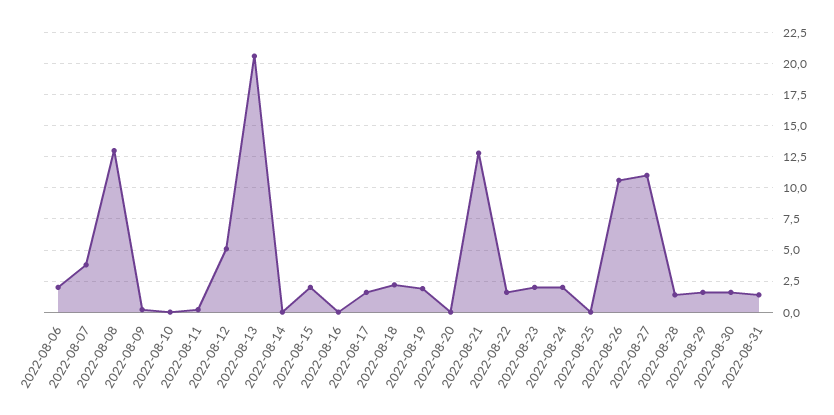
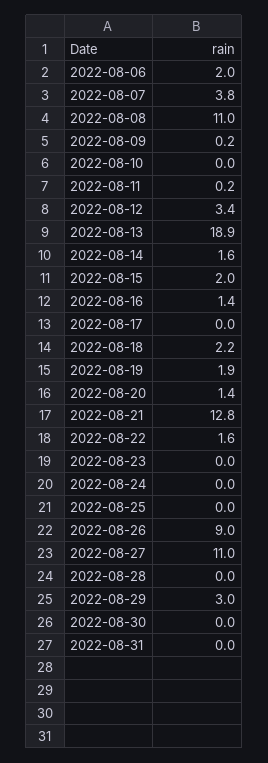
2022-08-08: 13 -> 11
2022-08-12: 5 -> 3.4
2022-08-13: 20.5 -> 18.9
2022-08-14: 0 -> 1.6
2022-08-16: 0 -> 1.4
2022-08-17: 1.5 -> 0
2022-08-20: 0 -> 1.4
2022-08-23: 2 -> 0
2022-08-24: 2 -> 0
2022-08-26: 10.5 -> 9
2022-08-28: 1.5 -> 0
2022-08-29: 1.5 -> 3
2022-08-30: 1.5 -> 0
2022-08-31: 1.5 -> 0

